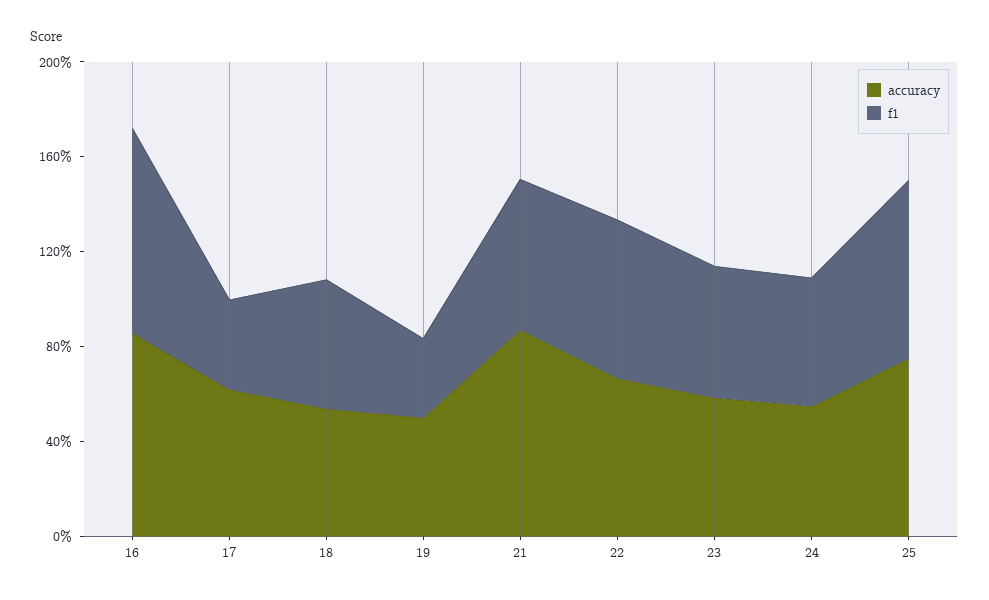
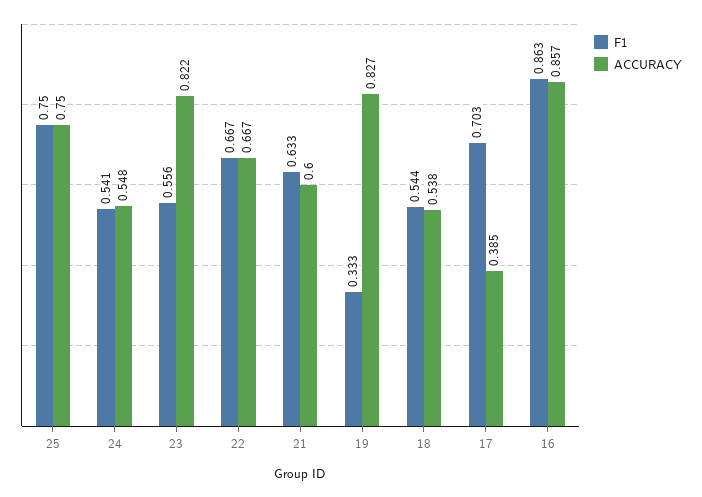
accuracy, 17: 0.6 -> 0.385
f1, 17: 0.4 -> 0.703
accuracy, 19: 0.5 -> 0.827
accuracy, 21: 0.9 -> 0.6
accuracy, 23: 0.6 -> 0.822

